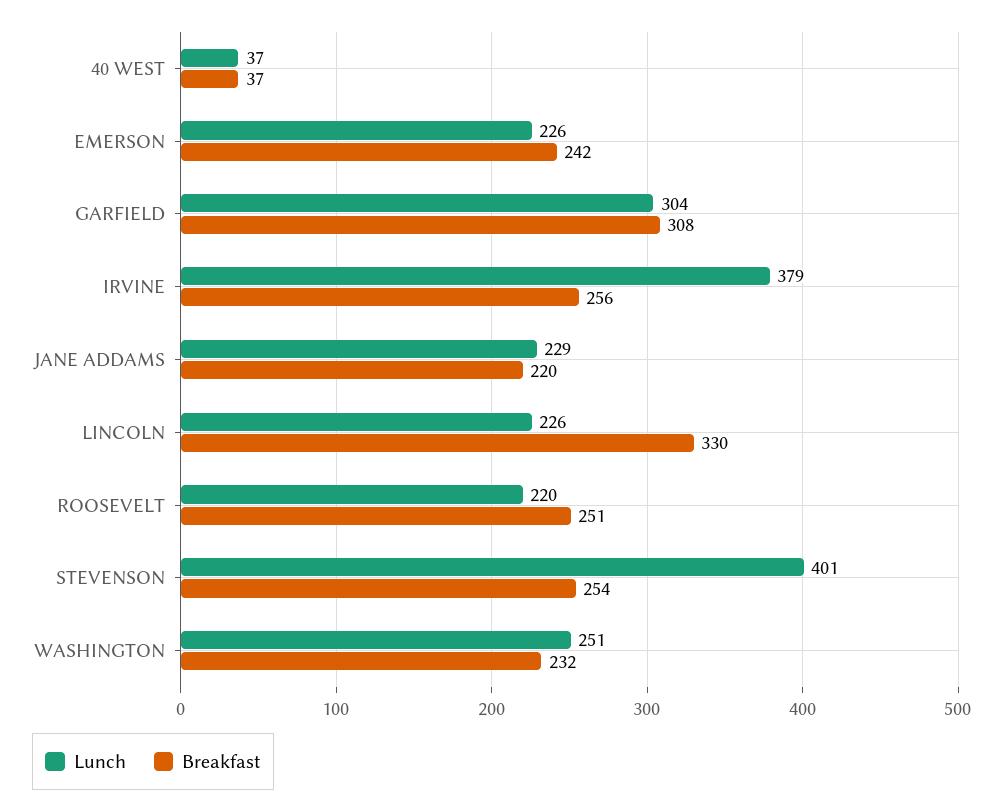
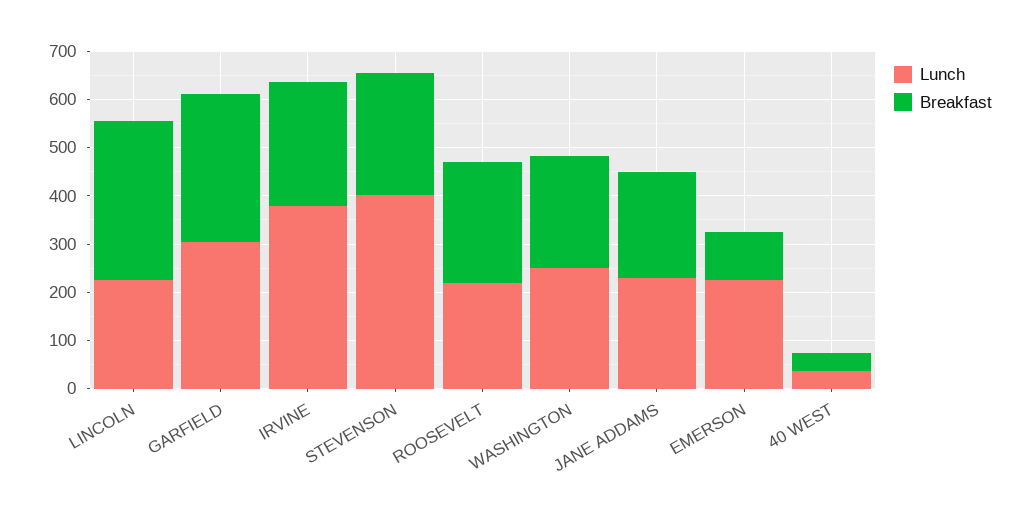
Breakfast, EMERSON: 242 -> 100

